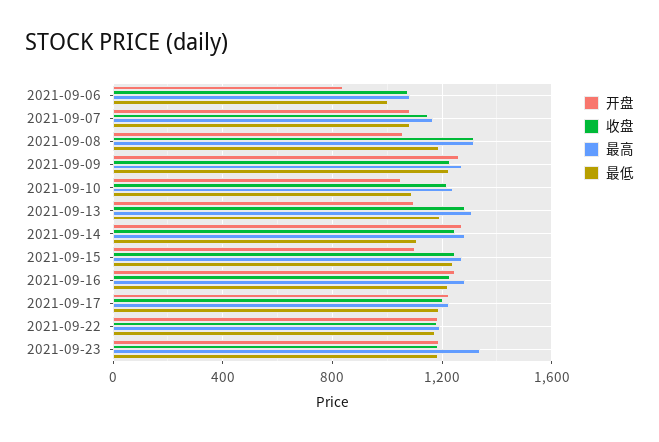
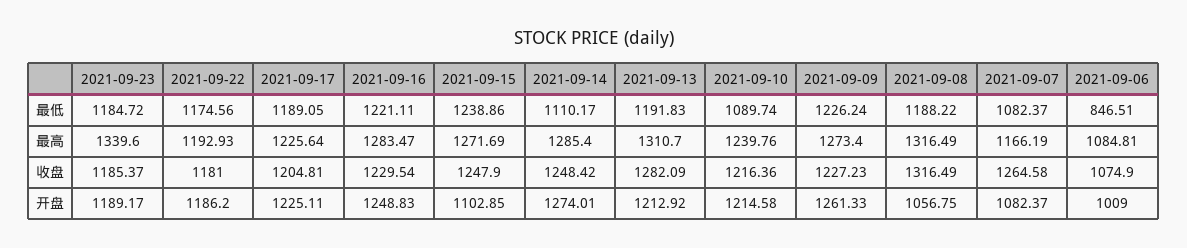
开盘, 2021-09-06: 850 -> 1009
最低, 2021-09-06: 1000 -> 846.51
收盘, 2021-09-07: 1150 -> 1264.58
开盘, 2021-09-10: 1050 -> 1214.58
开盘, 2021-09-13: 1100 -> 1212.92

